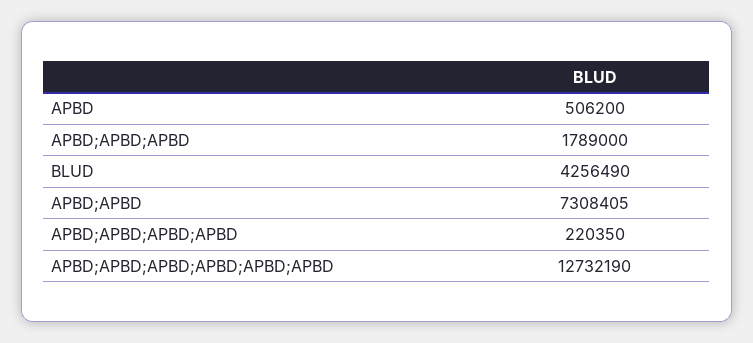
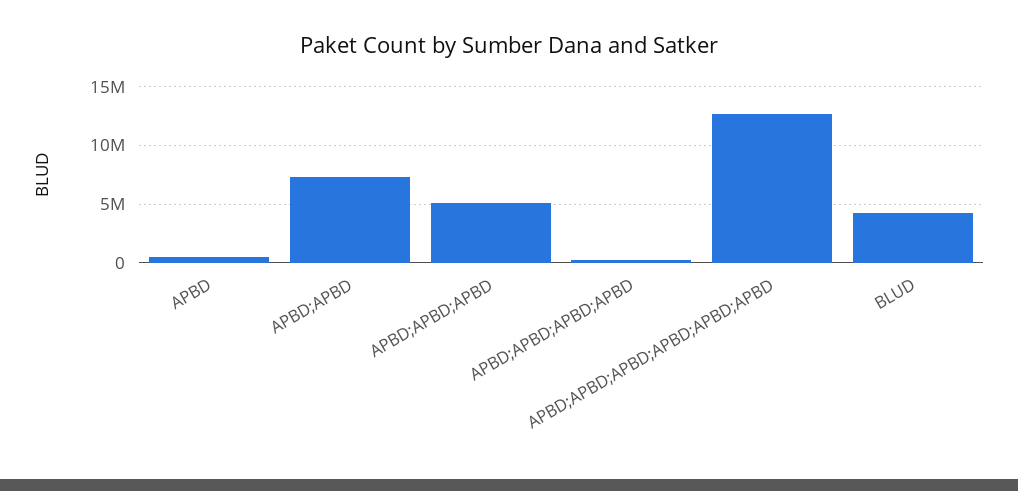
APBD;APBD;APBD: 1789000 -> 5000000

